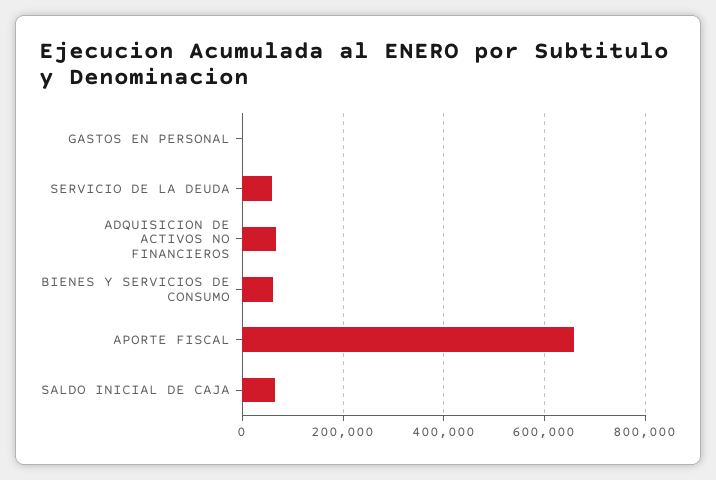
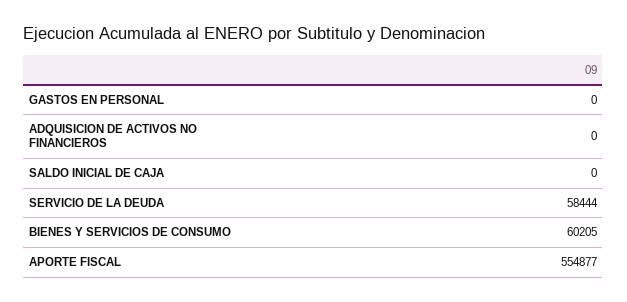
ADQUISICION DE ACTIVOS NO FINANCIEROS: 60000 -> 0
APORTE FISCAL: 660000 -> 554877
SALDO INICIAL DE CAJA: 60000 -> 0

